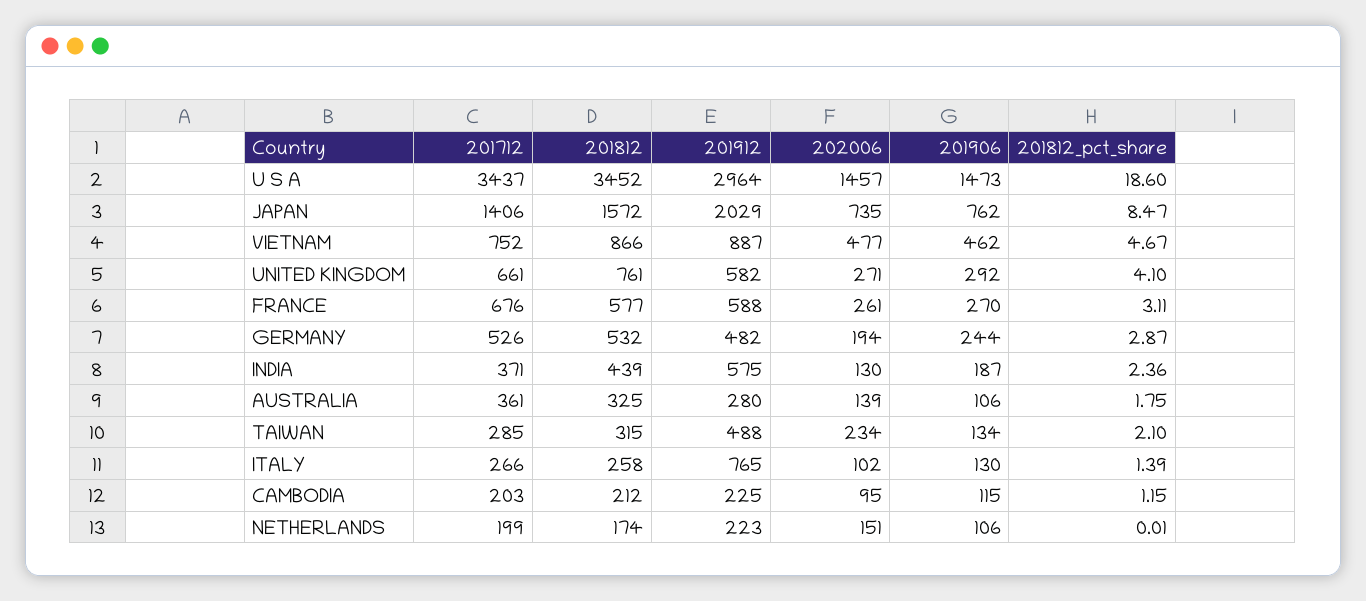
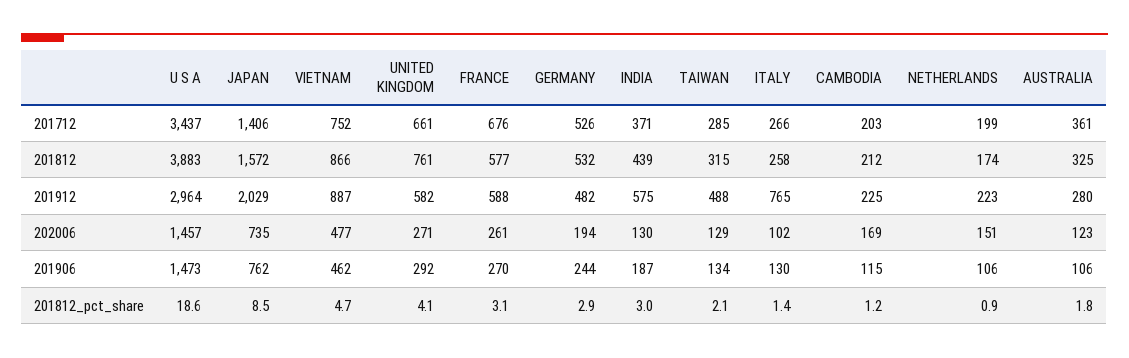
201812, U S A: 3452 -> 3883
201812_pct_share, INDIA: 2.36 -> 3
202006, AUSTRALIA: 139 -> 123
202006, TAIWAN: 234 -> 129
202006, CAMBODIA: 95 -> 169
201812_pct_share, NETHERLANDS: 0.01 -> 0.9

